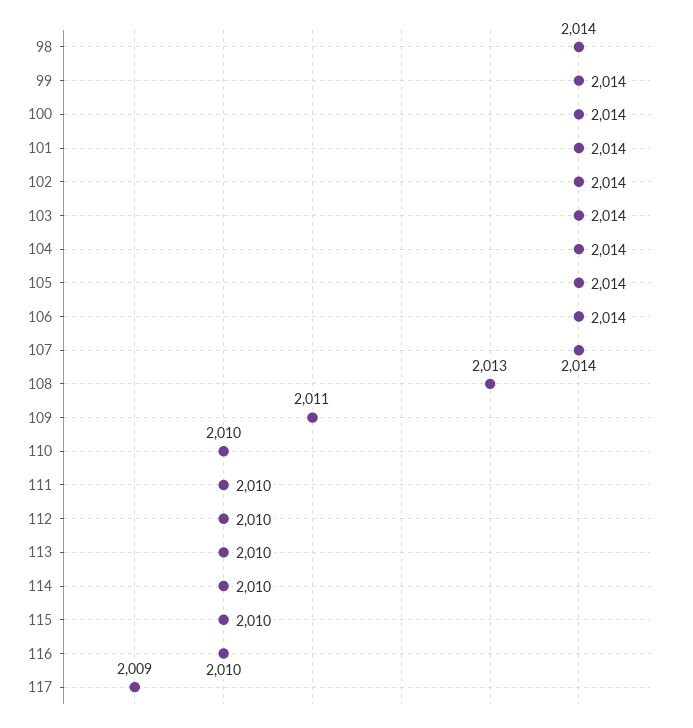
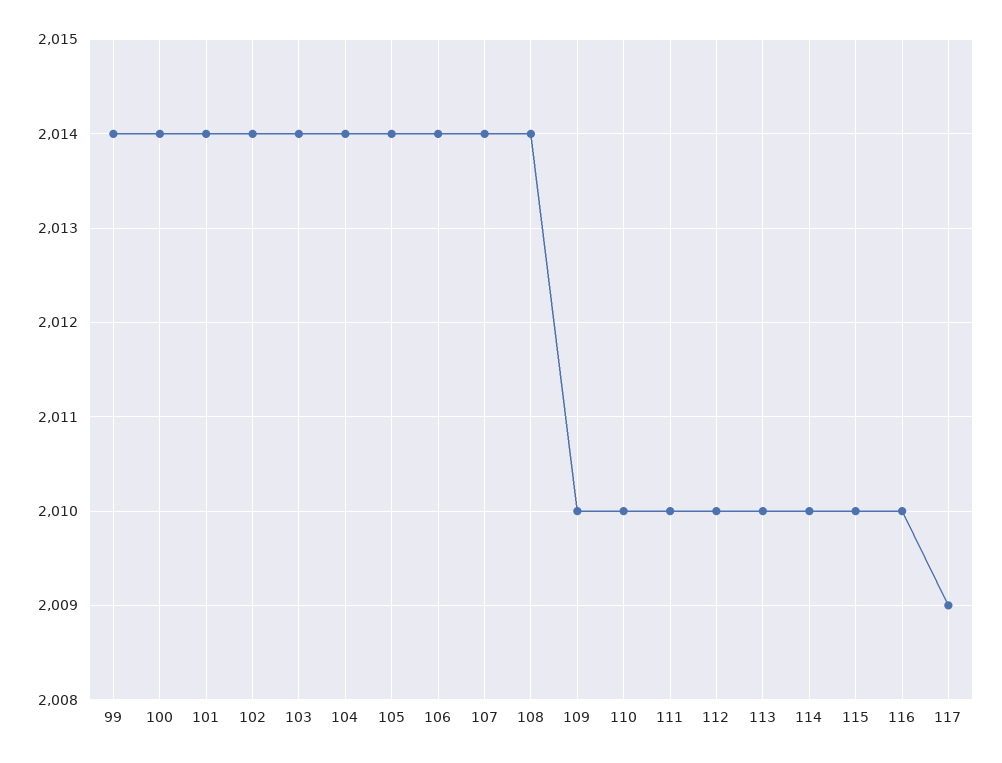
98: 2014 -> none
108: 2013 -> 2014
109: 2011 -> 2010

